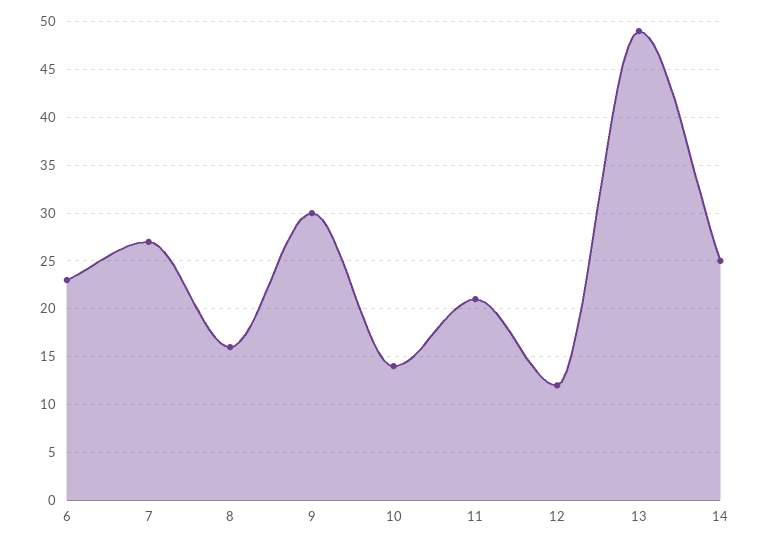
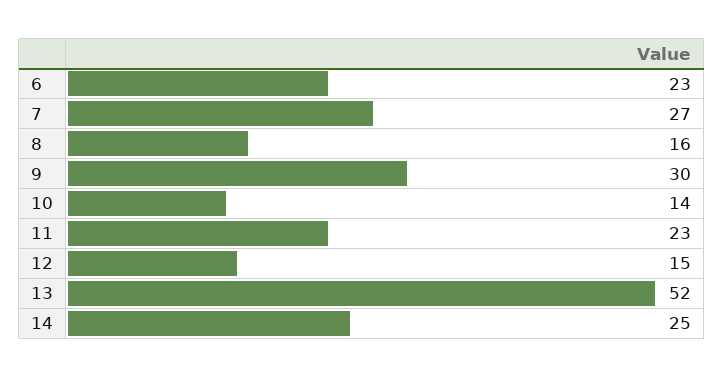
11: 21 -> 23
12: 12 -> 15
13: 49 -> 52

